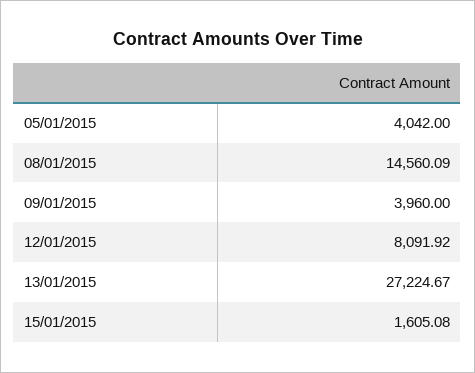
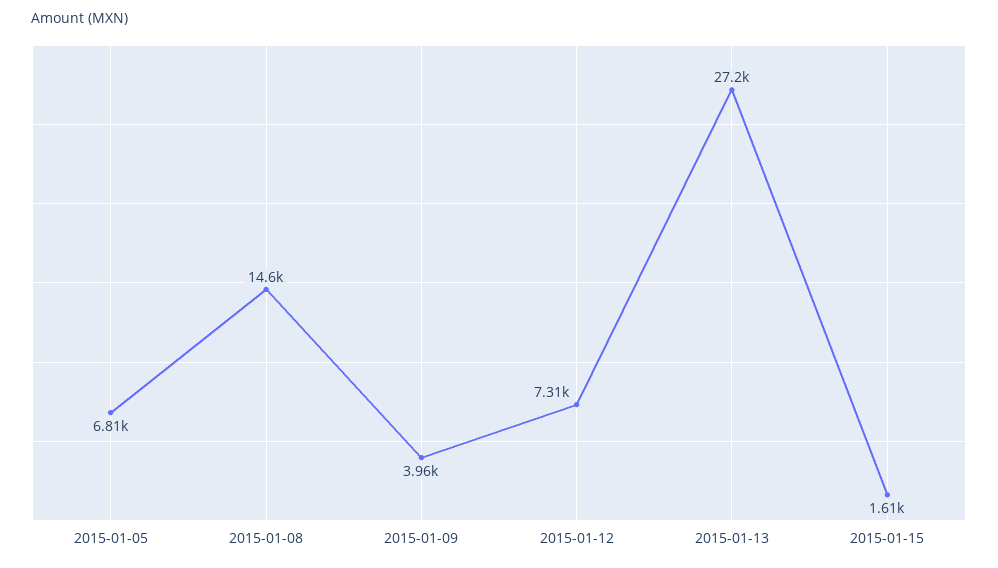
05/01/2015: 4042 -> 6810
12/01/2015: 8091.92 -> 7310

